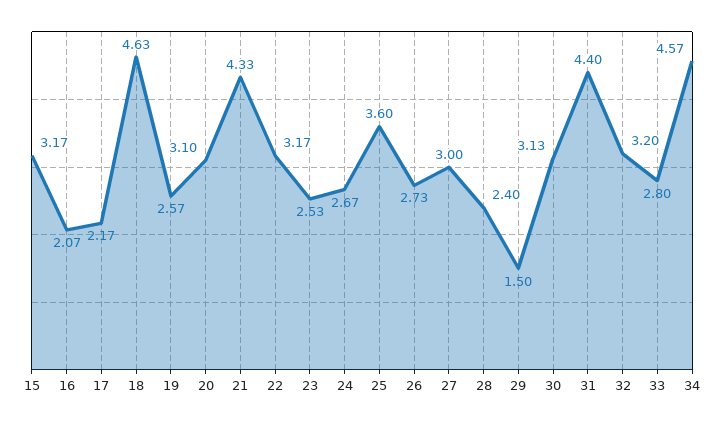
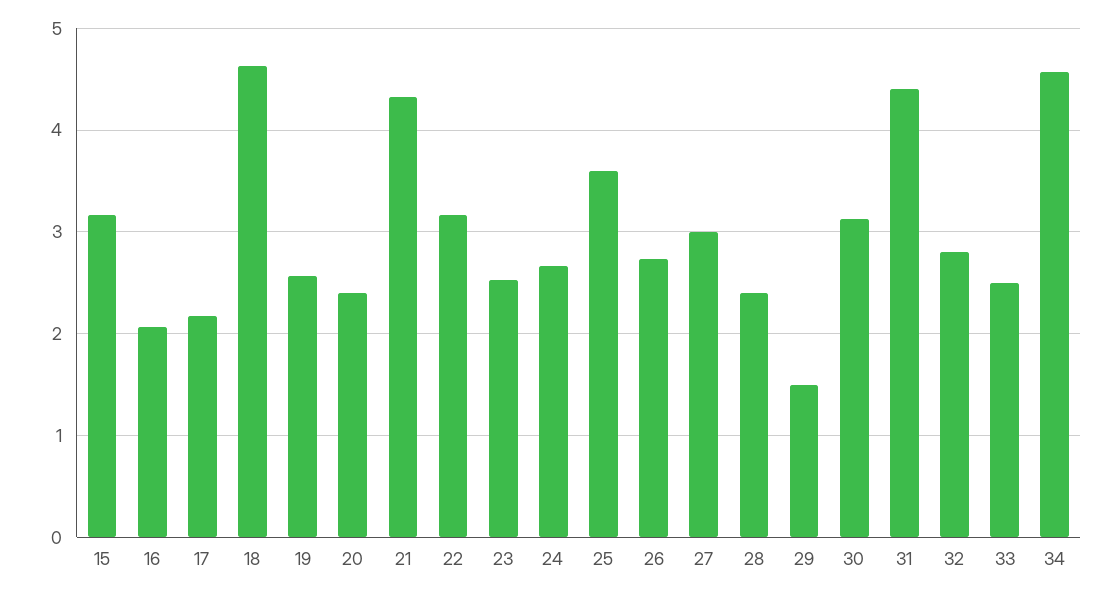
20: 3.1 -> 2.4
32: 3.2 -> 2.8
33: 2.8 -> 2.5

